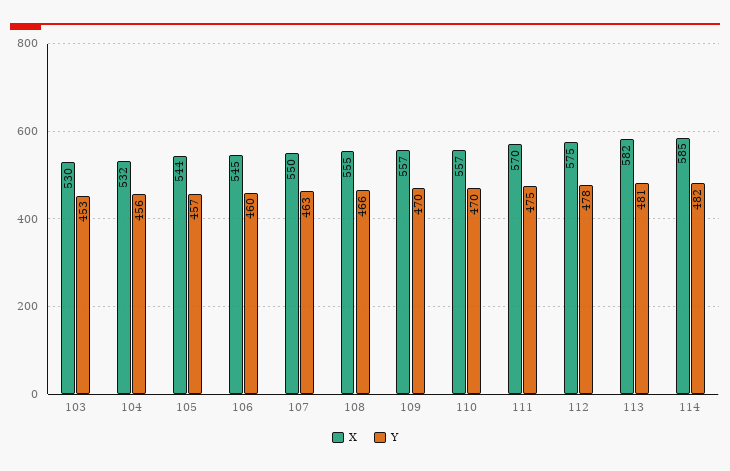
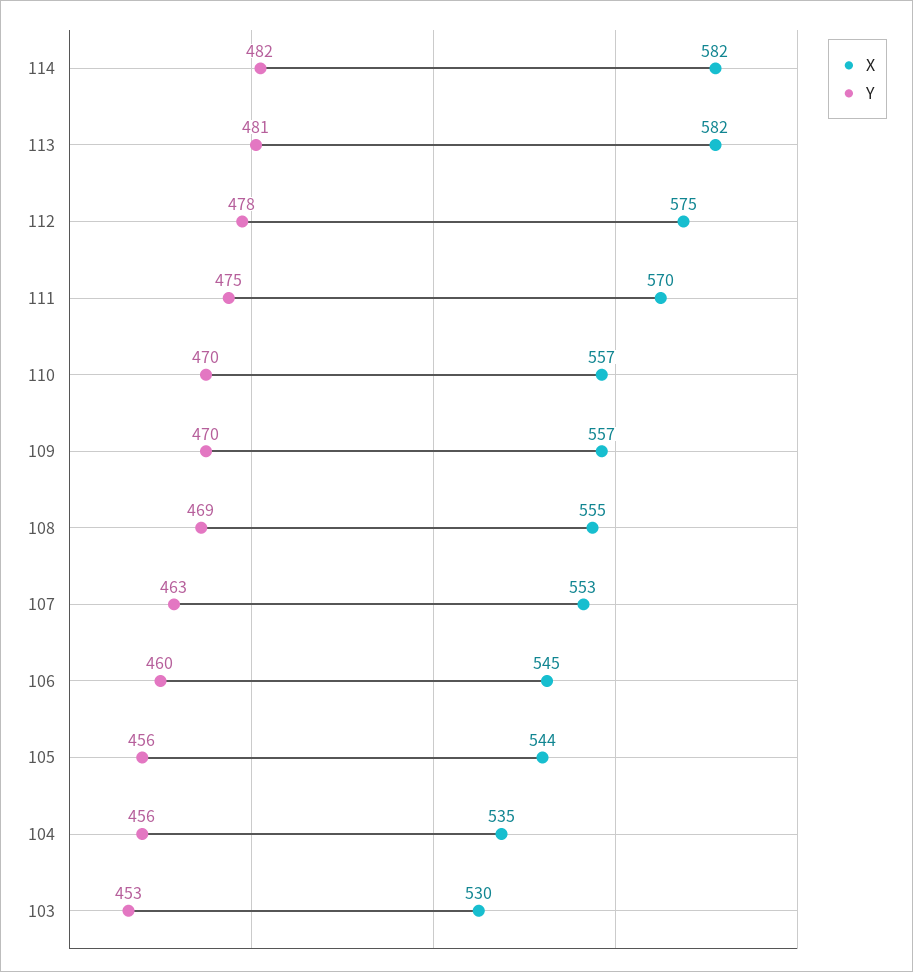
X, 104: 532 -> 535
Y, 105: 457 -> 456
X, 107: 550 -> 553
Y, 108: 466 -> 469
X, 114: 585 -> 582

